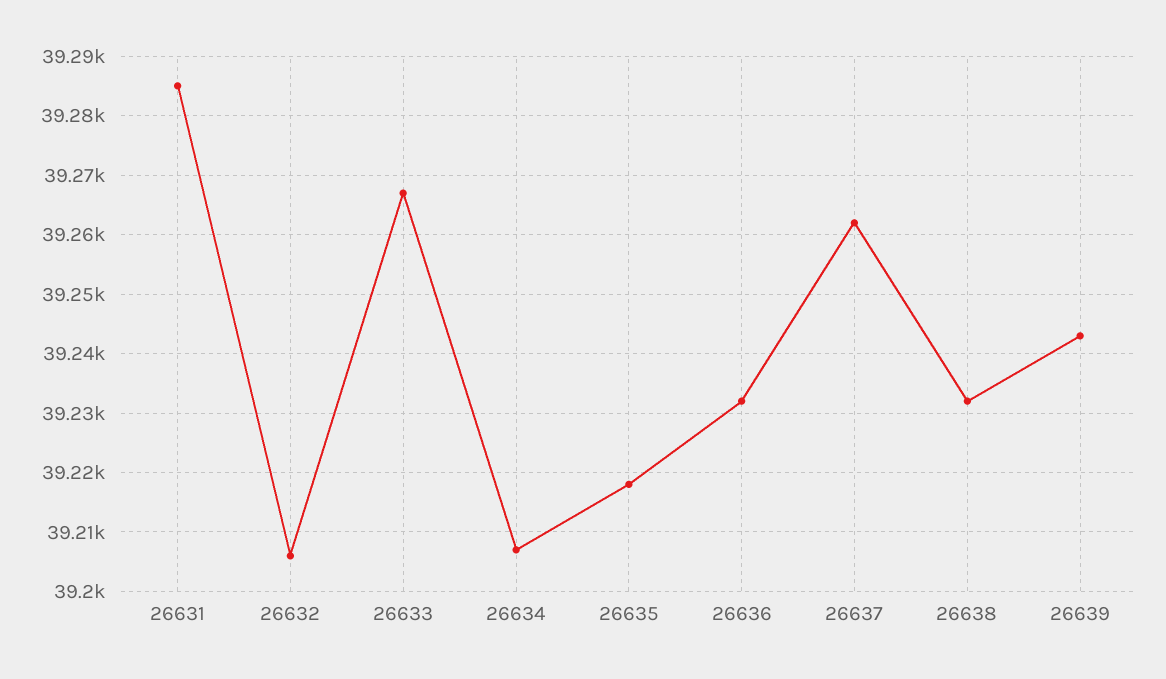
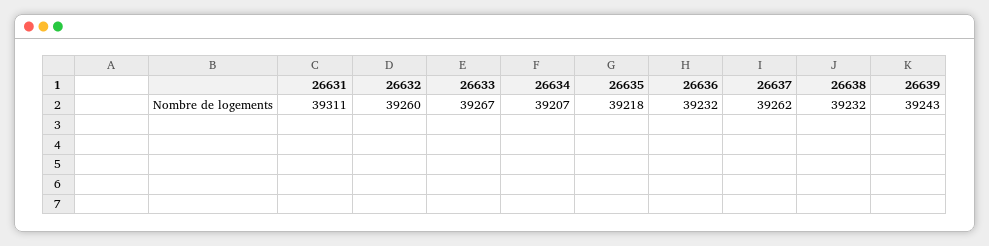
26631: 39285 -> 39311
26632: 39205 -> 39260

